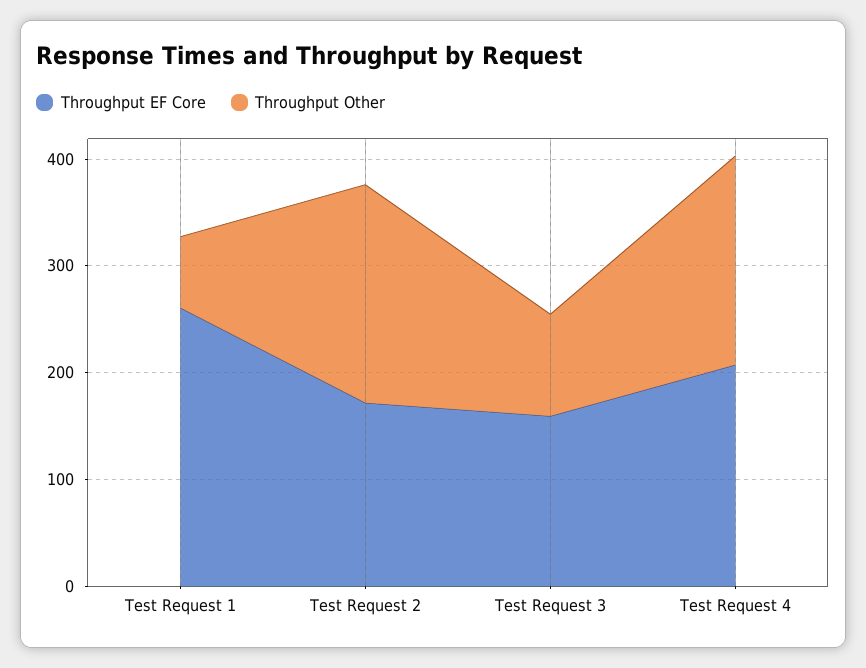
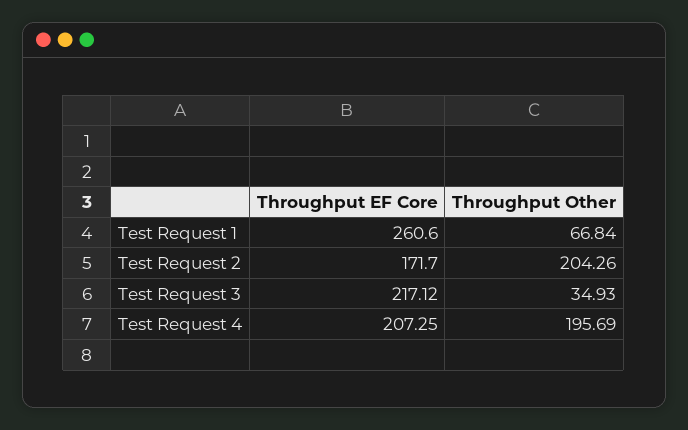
Throughput EF Core, Test Request 3: 160 -> 217.12
Throughput Other, Test Request 3: 100 -> 34.93

